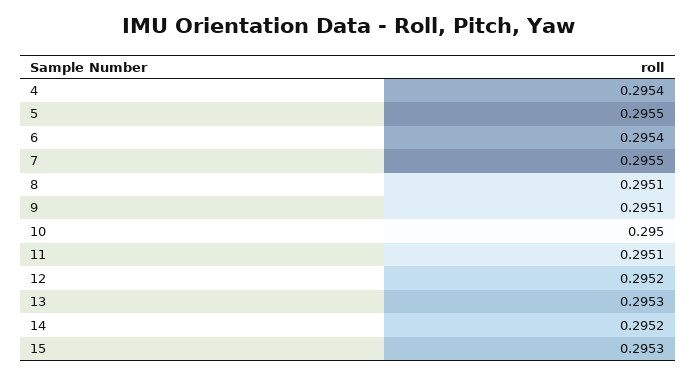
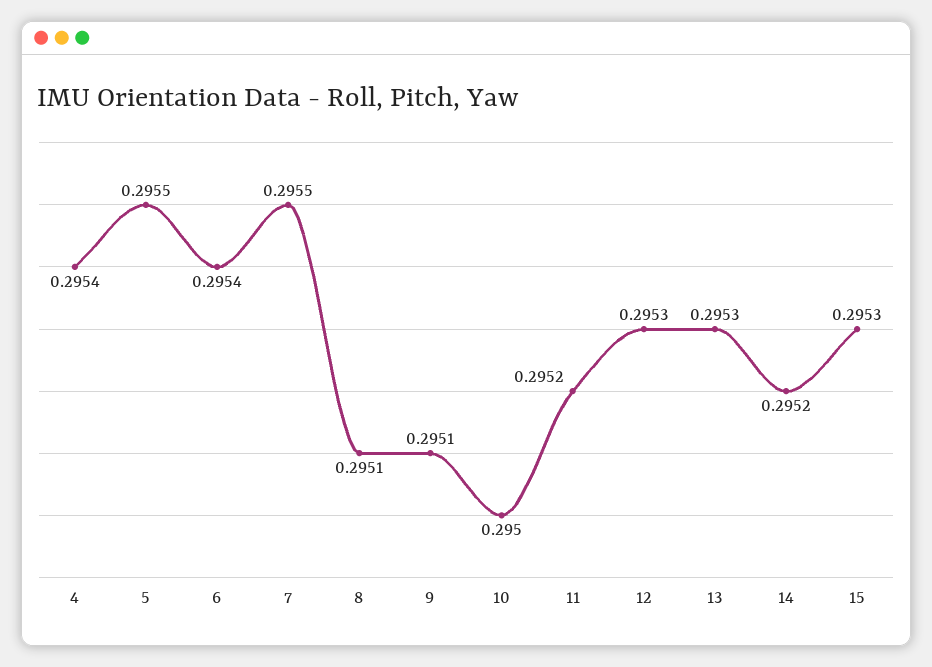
11: 0.2951 -> 0.2952
12: 0.2952 -> 0.2953

